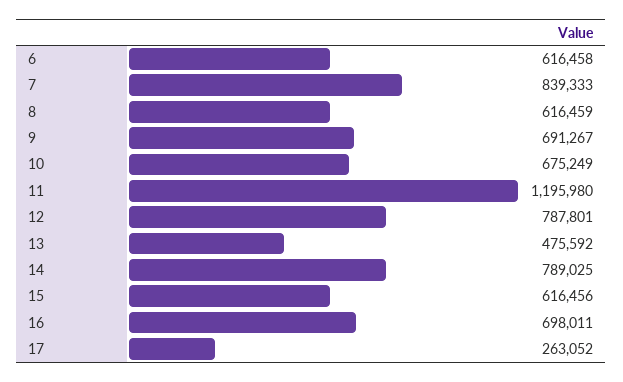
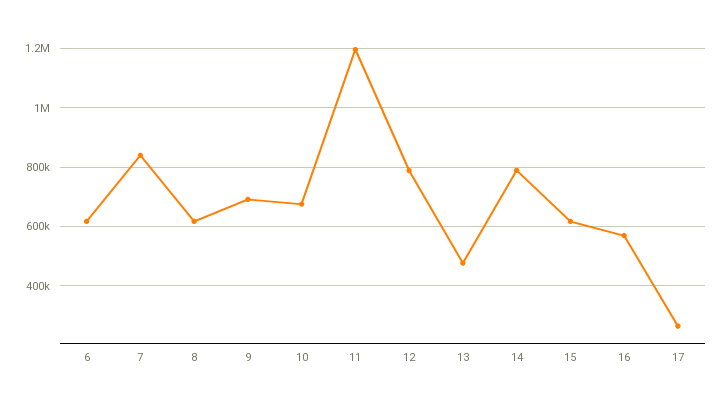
16: 698011 -> 575000

